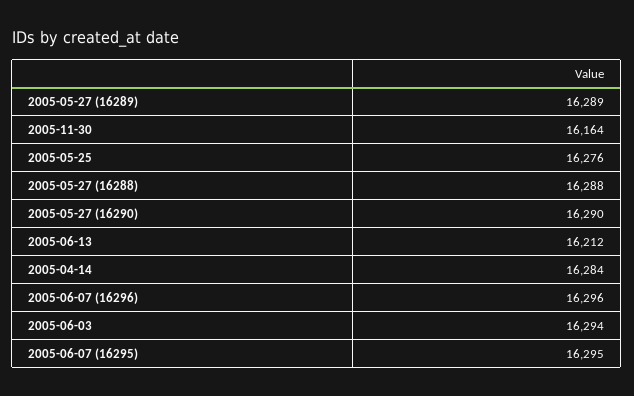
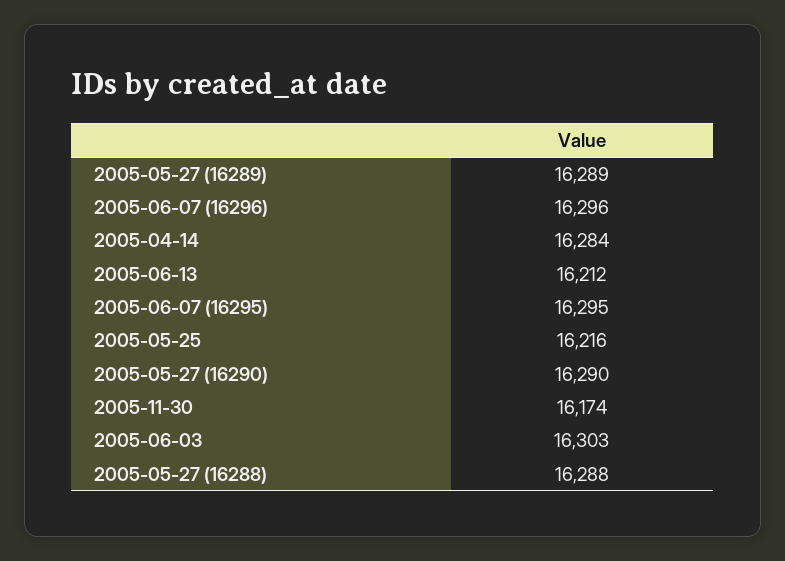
2005-11-30: 16164 -> 16174
2005-05-25: 16276 -> 16216
2005-06-03: 16294 -> 16303

